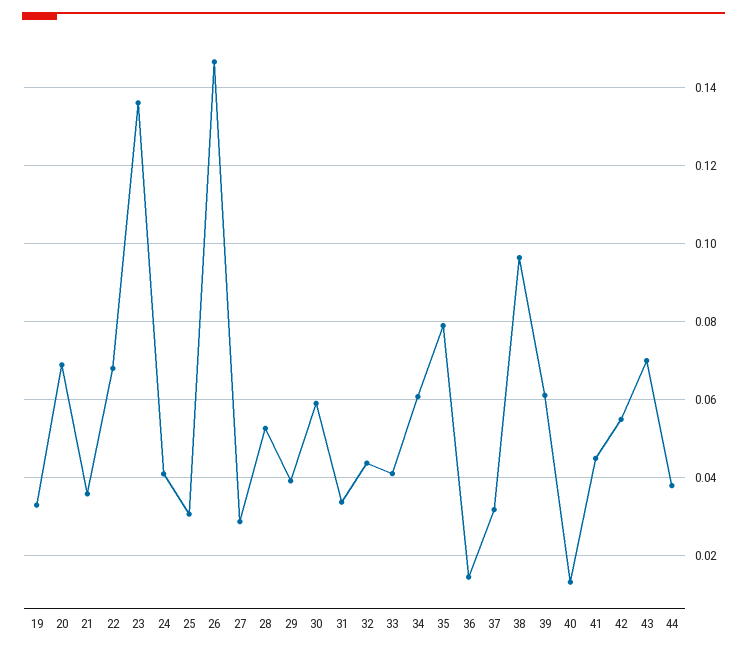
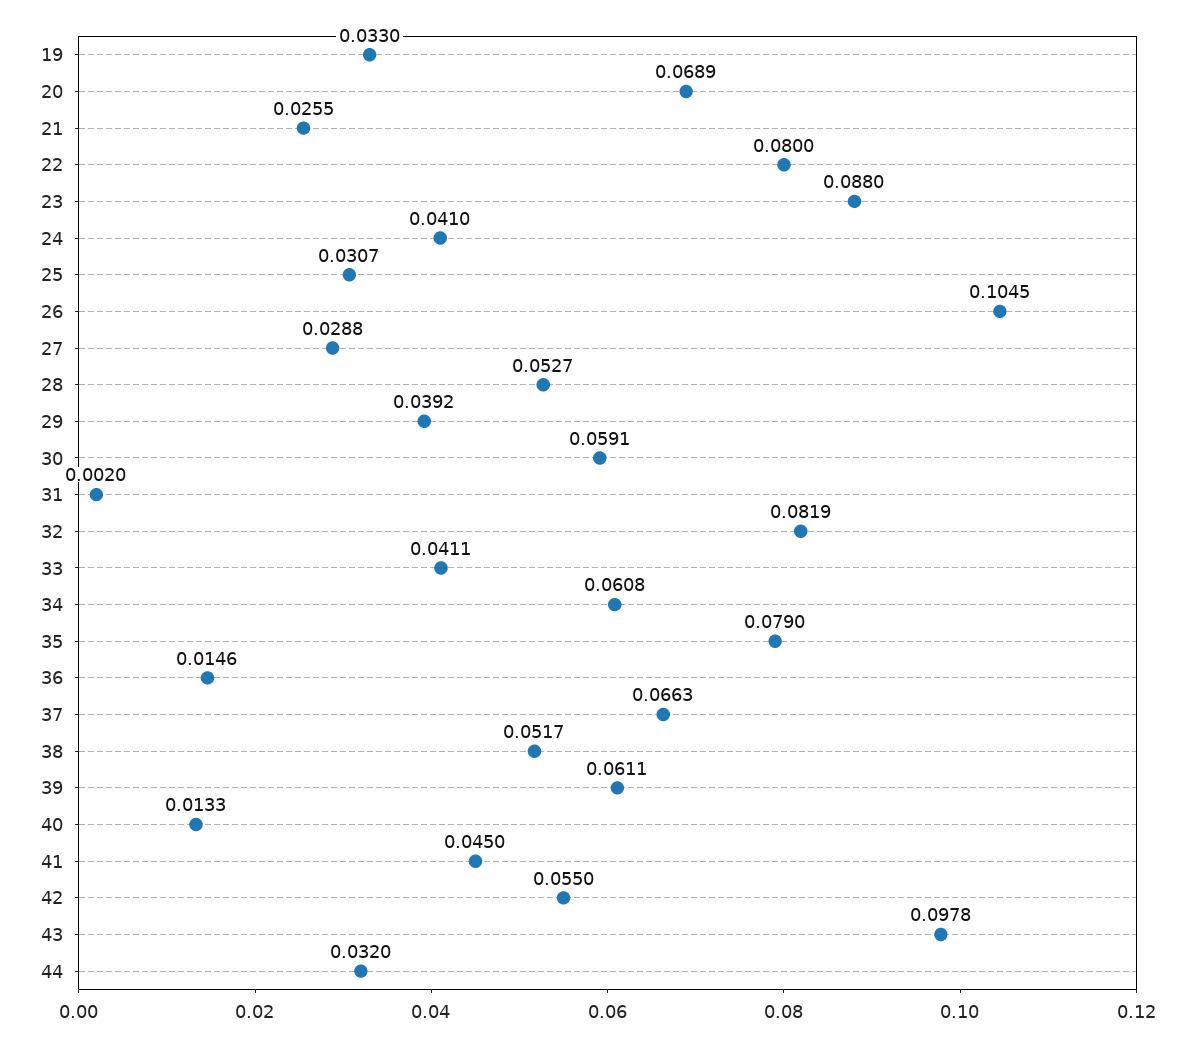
21: 0.036 -> 0.0255
22: 0.068 -> 0.08
23: 0.136 -> 0.088
26: 0.146 -> 0.1045
31: 0.034 -> 0.002
32: 0.044 -> 0.0819
37: 0.032 -> 0.0663
38: 0.096 -> 0.0517
43: 0.07 -> 0.0978
44: 0.038 -> 0.032

